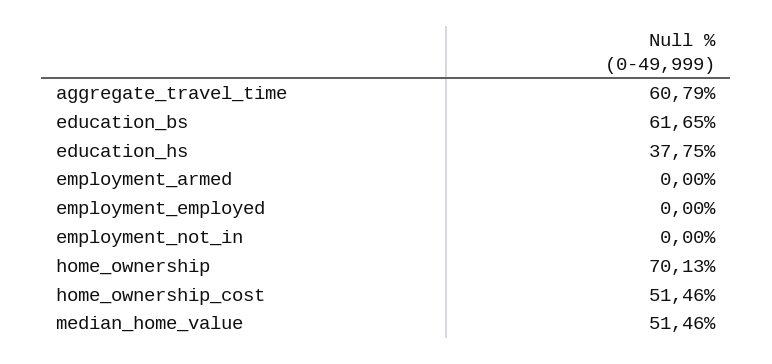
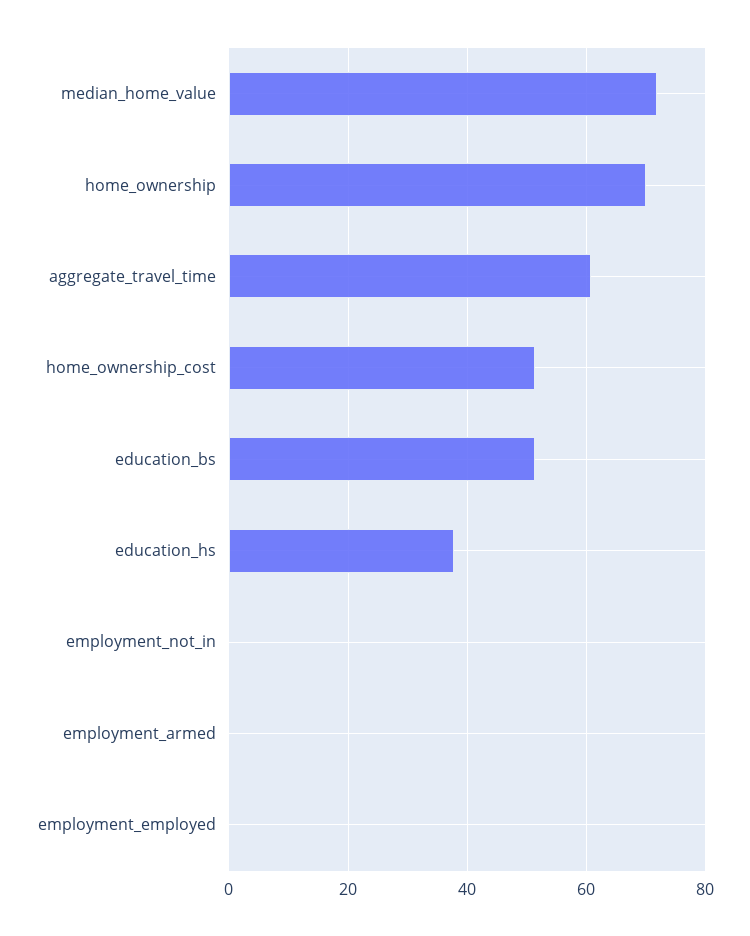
education_bs: 61.65 -> 52
median_home_value: 51.46 -> 72

